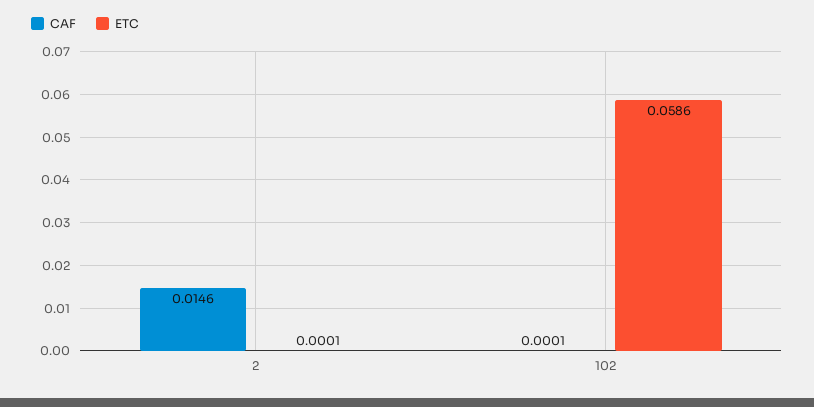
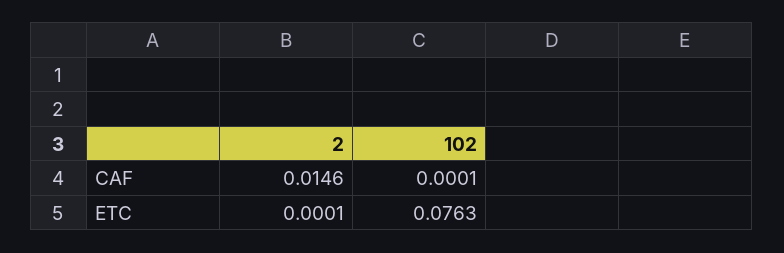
ETC, 102: 0.0586 -> 0.0763

